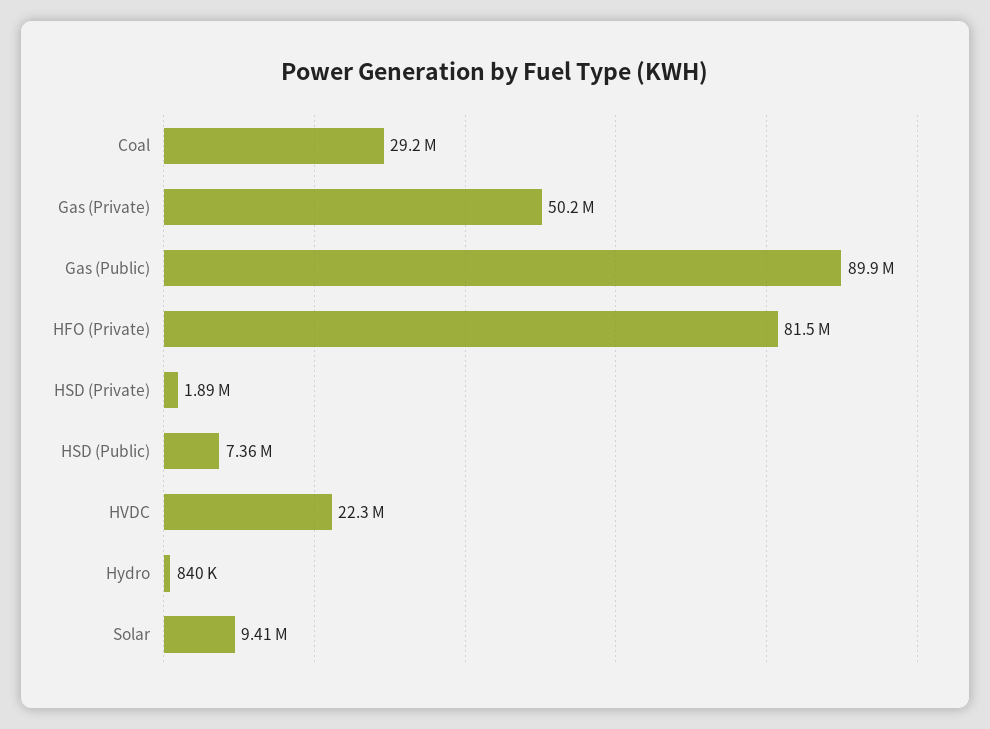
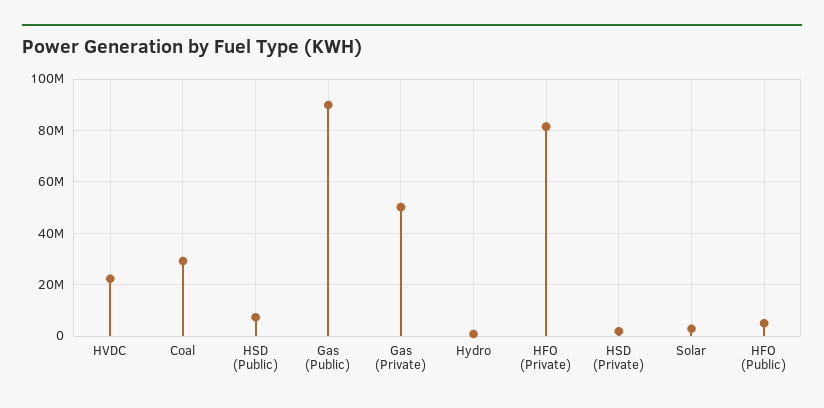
Solar: 9410000 -> 2500000
HFO (Public): none -> 5000000

